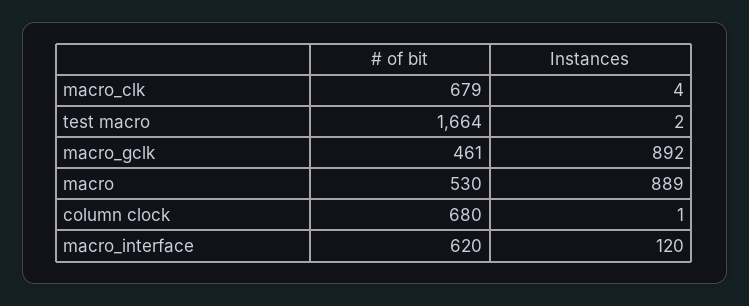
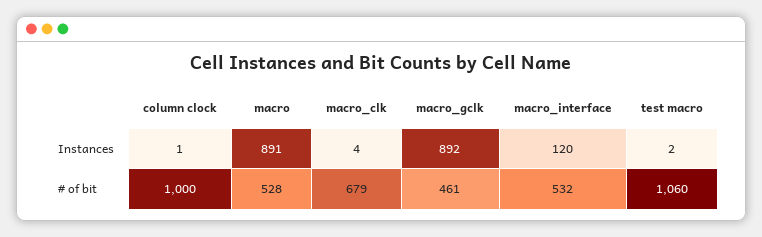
# of bit, test macro: 1664 -> 1060
# of bit, macro: 530 -> 528
Instances, macro: 889 -> 891
# of bit, column clock: 680 -> 1000
# of bit, macro_interface: 620 -> 532

